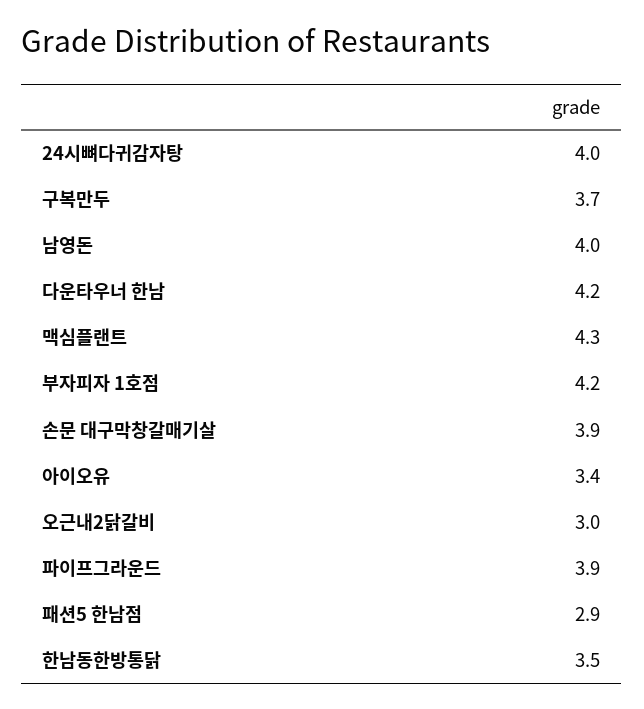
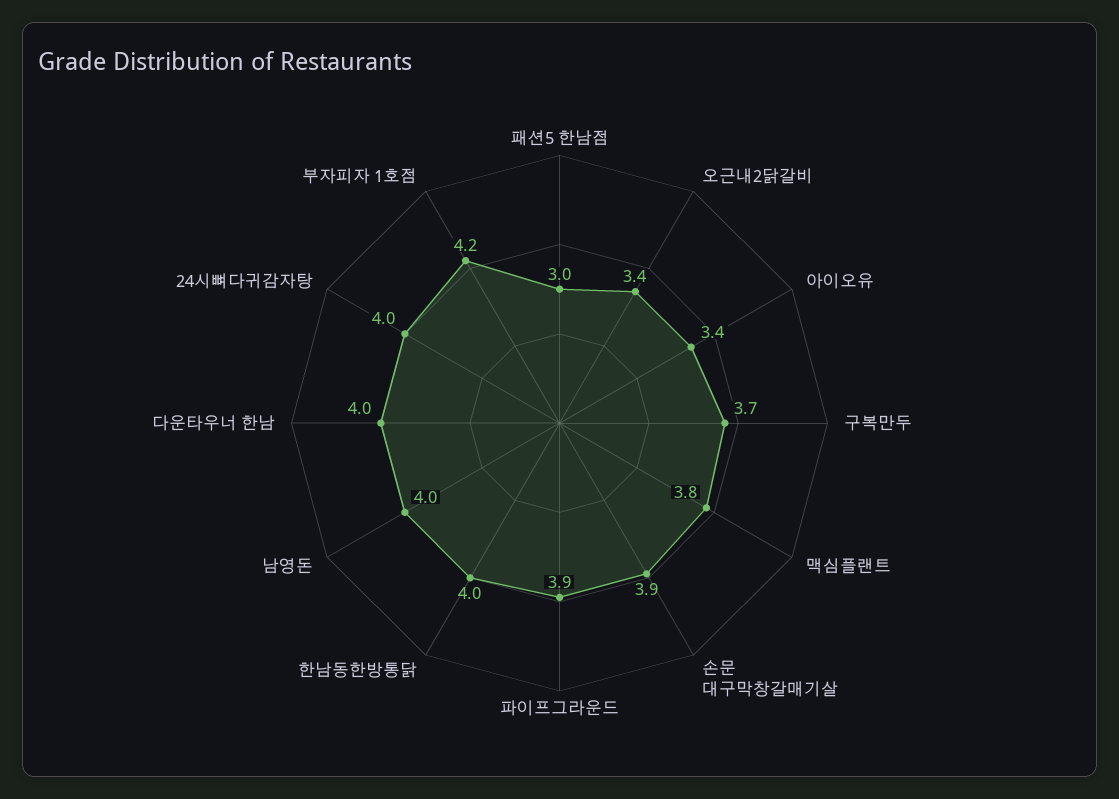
다운타우너 한남: 4.2 -> 4
맥심플랜트: 4.3 -> 3.8
오근내2닭갈비: 3 -> 3.4
패션5 한남점: 2.9 -> 3
한남동한방통닭: 3.5 -> 4

